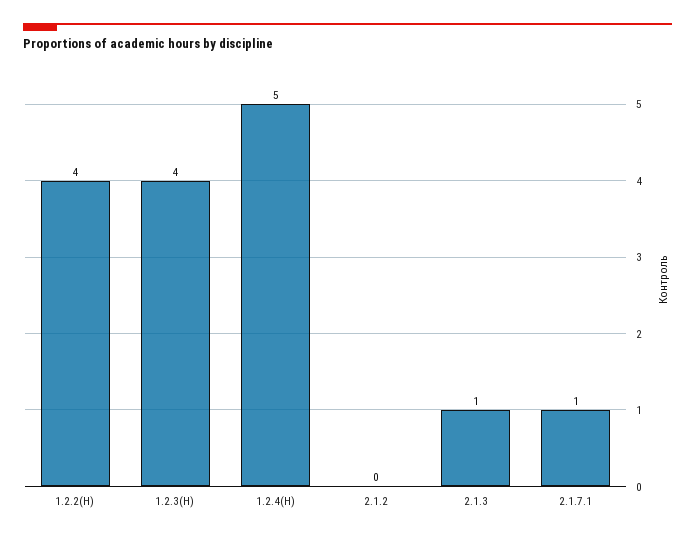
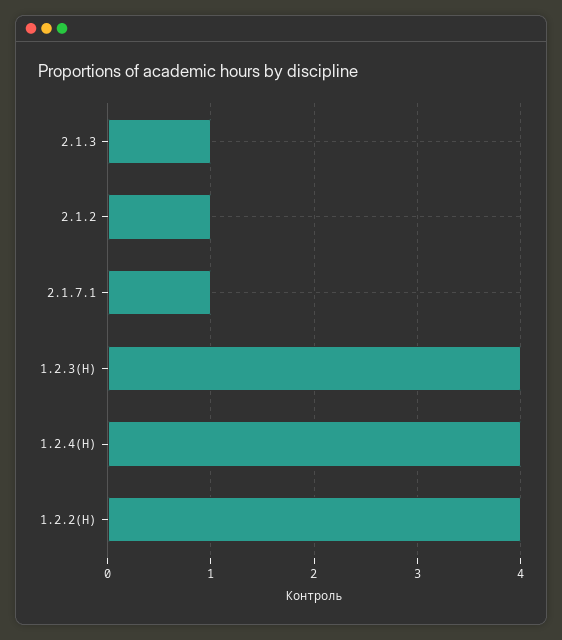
1.2.4(Н): 5 -> 4
2.1.2: 0 -> 1

